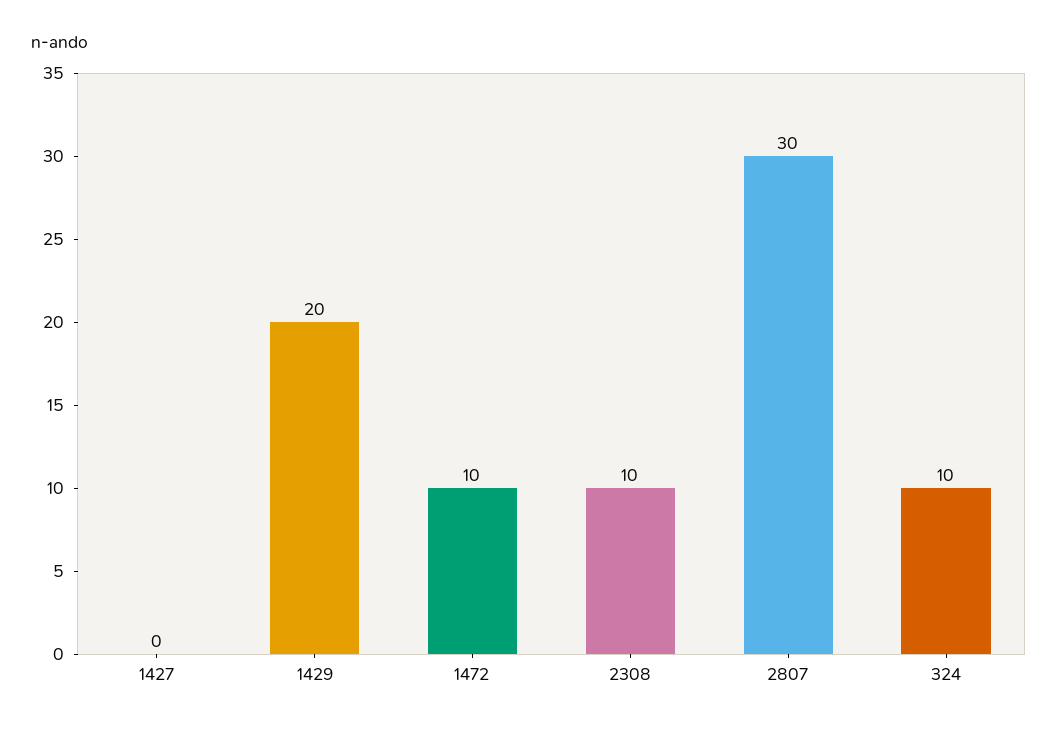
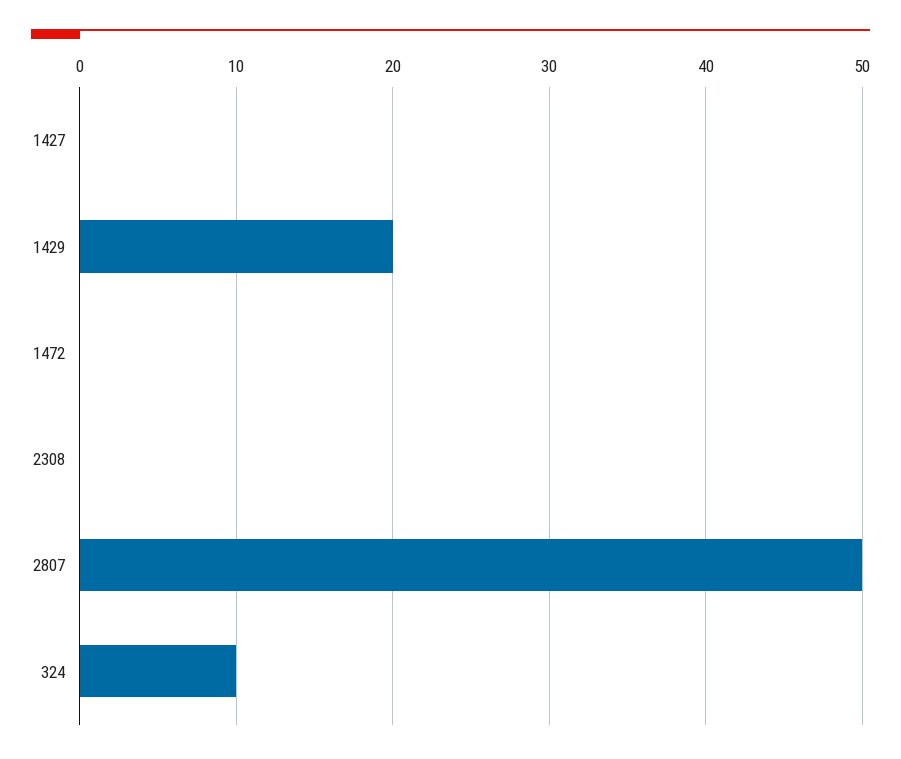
1472: 10 -> 0
2308: 10 -> 0
2807: 30 -> 50

